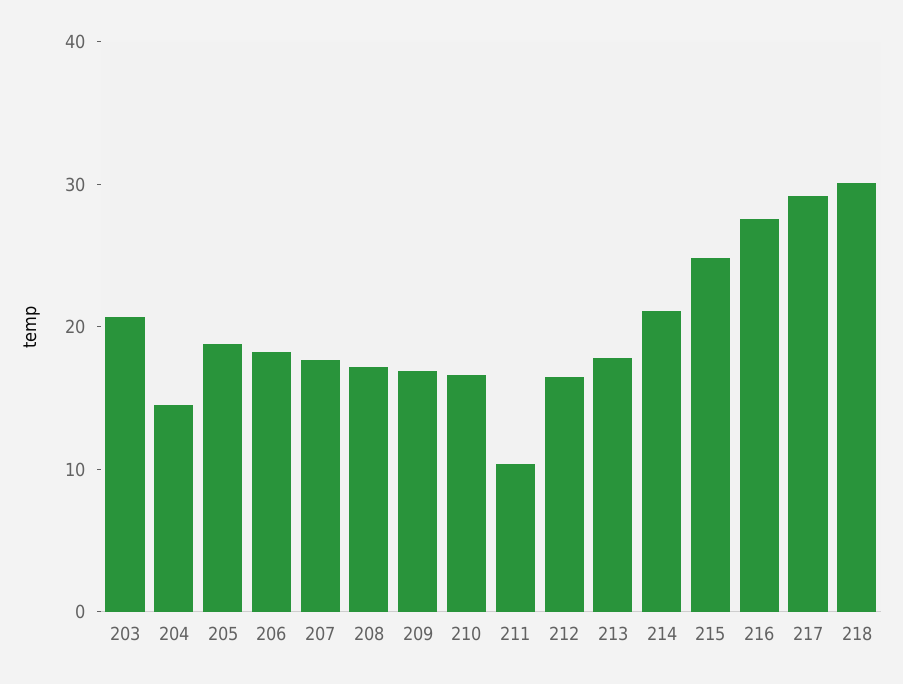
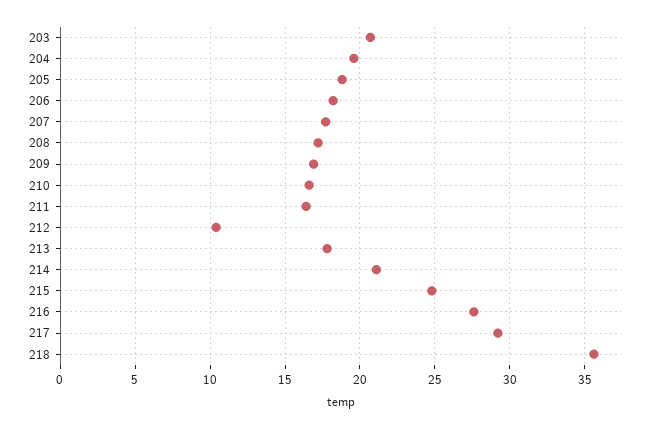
204: 14 -> 19.5
211: 10 -> 16.5
212: 16 -> 10.5
218: 30 -> 35.5

